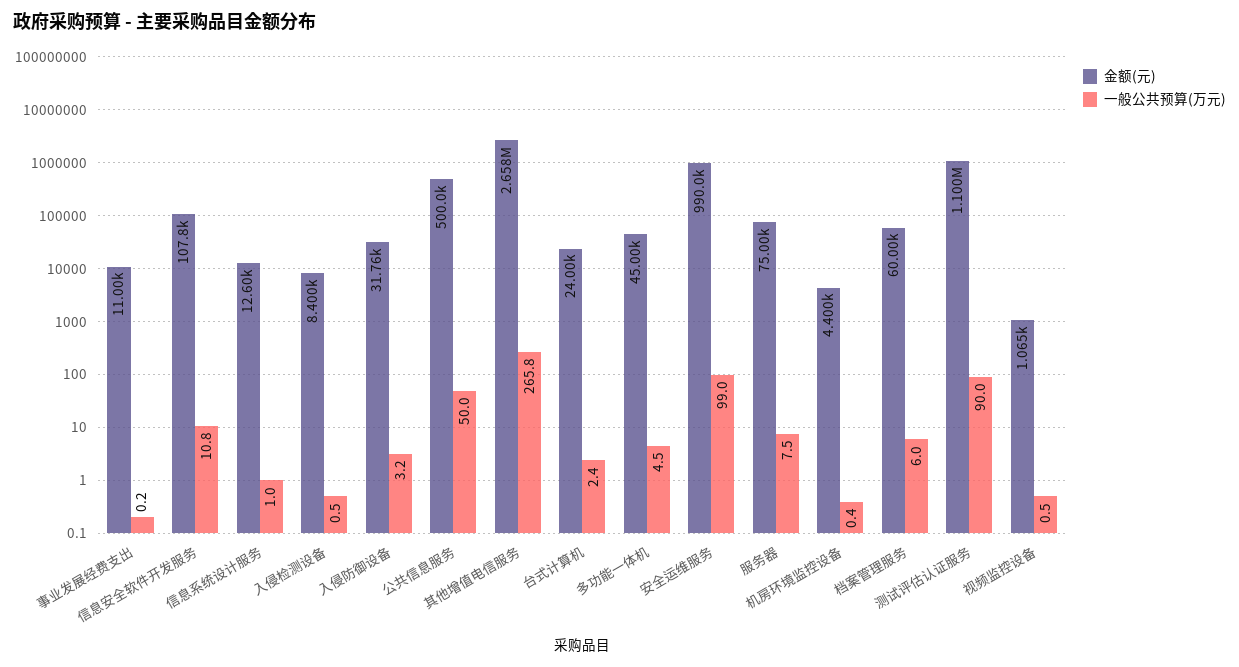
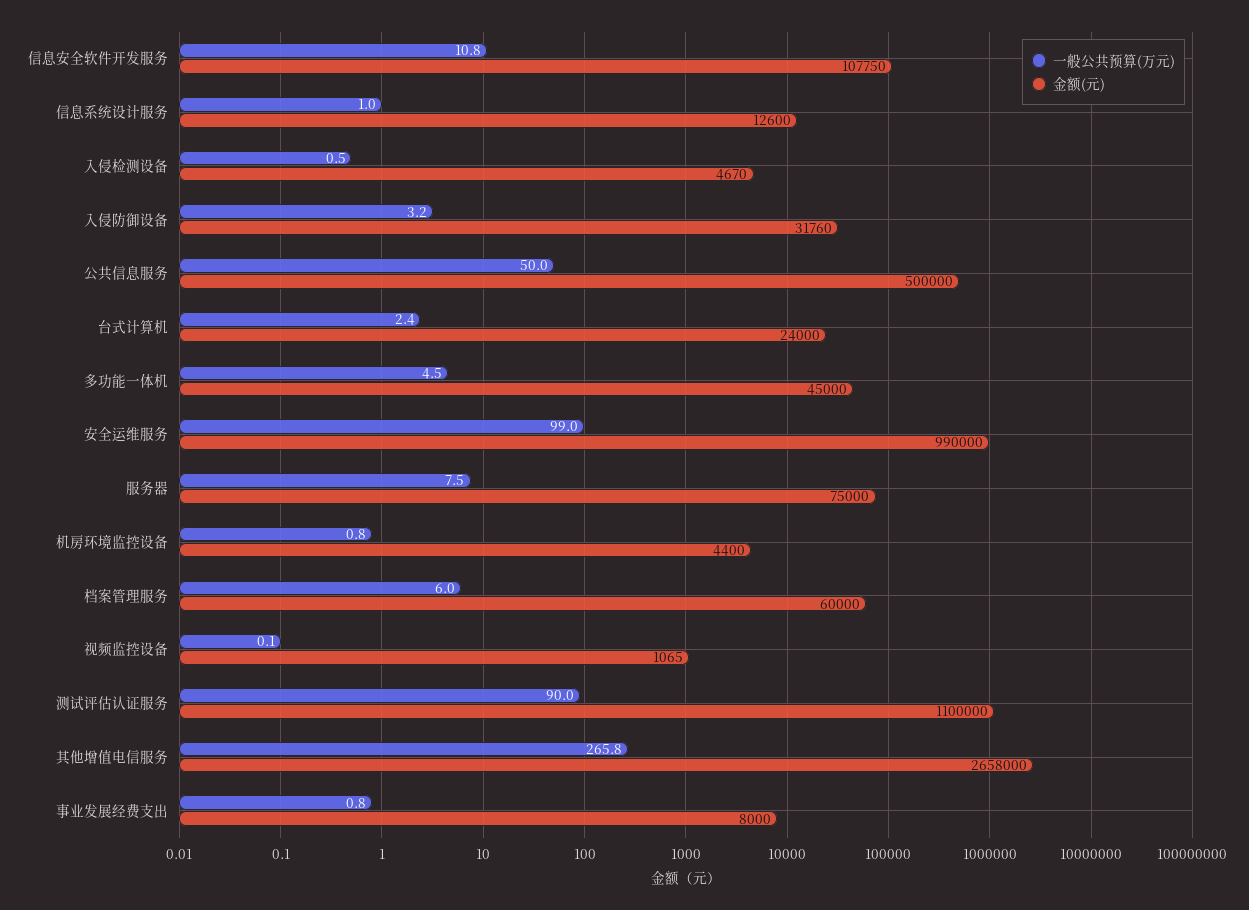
金额(元), 事业发展经费支出: 11000 -> 8000
一般公共预算(万元), 事业发展经费支出: 0.2 -> 0.8
金额(元), 入侵检测设备: 8400 -> 4670
一般公共预算(万元), 机房环境监控设备: 0.4 -> 0.8
一般公共预算(万元), 视频监控设备: 0.5 -> 0.1

